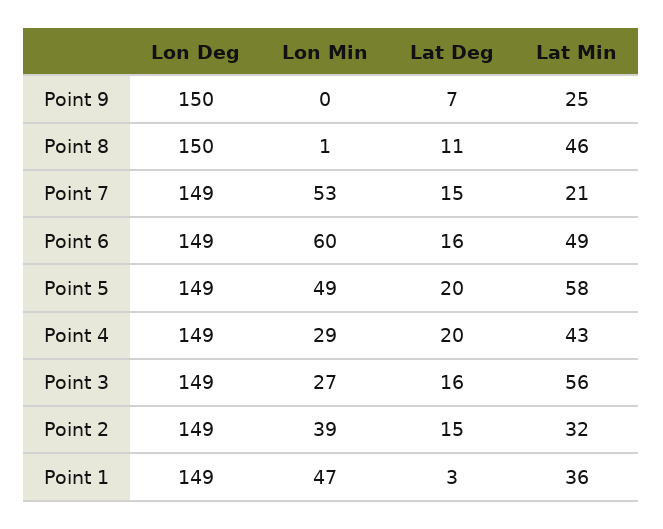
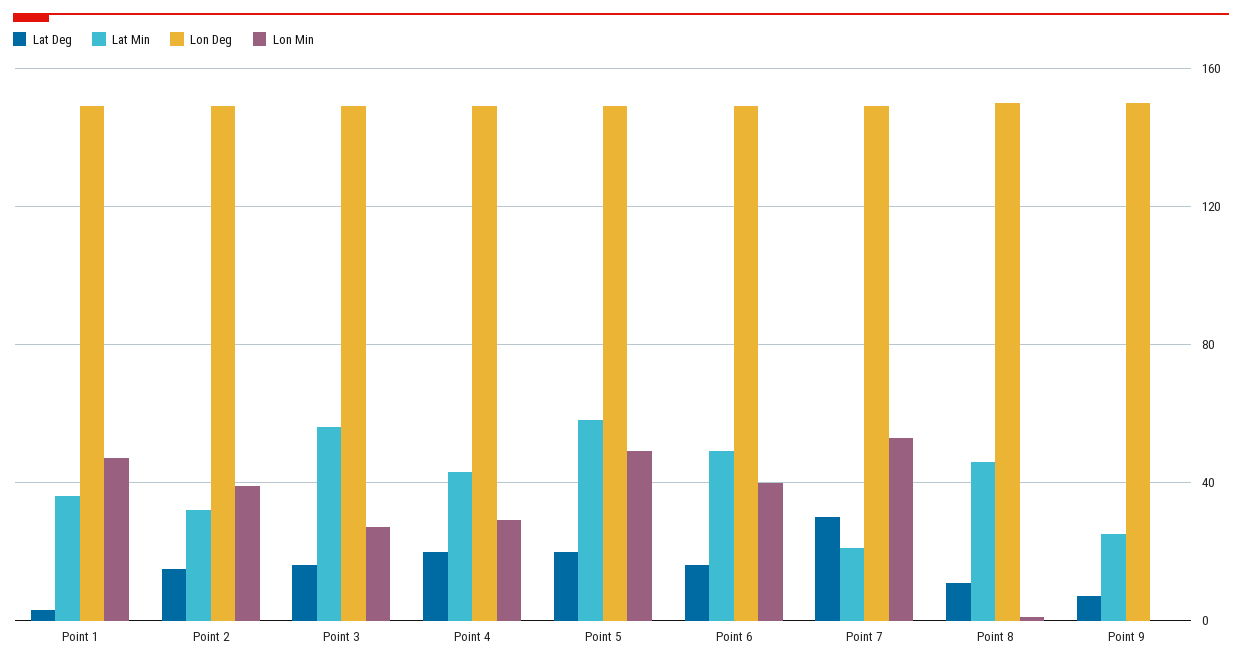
Lat Deg, Point 7: 15 -> 30
Lon Min, Point 6: 60 -> 40

